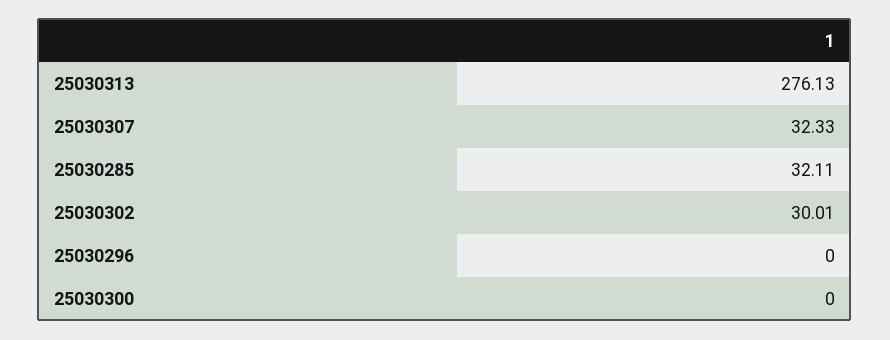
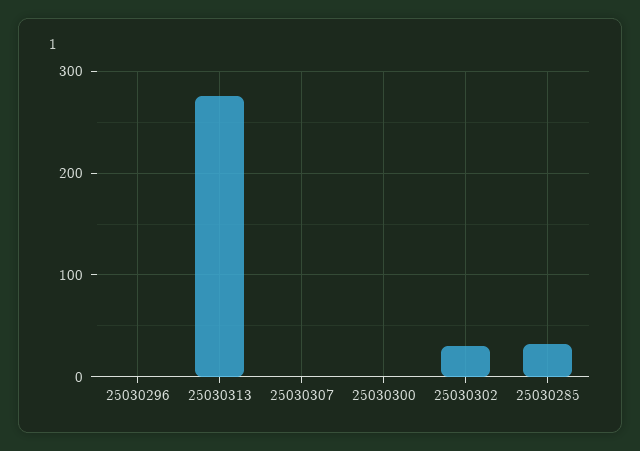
25030307: 32.33 -> 0

